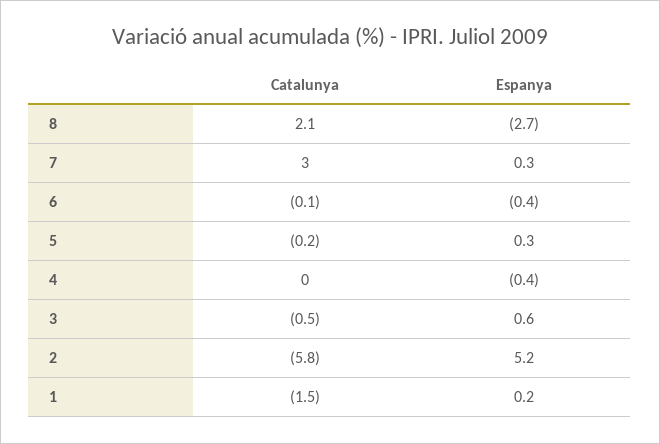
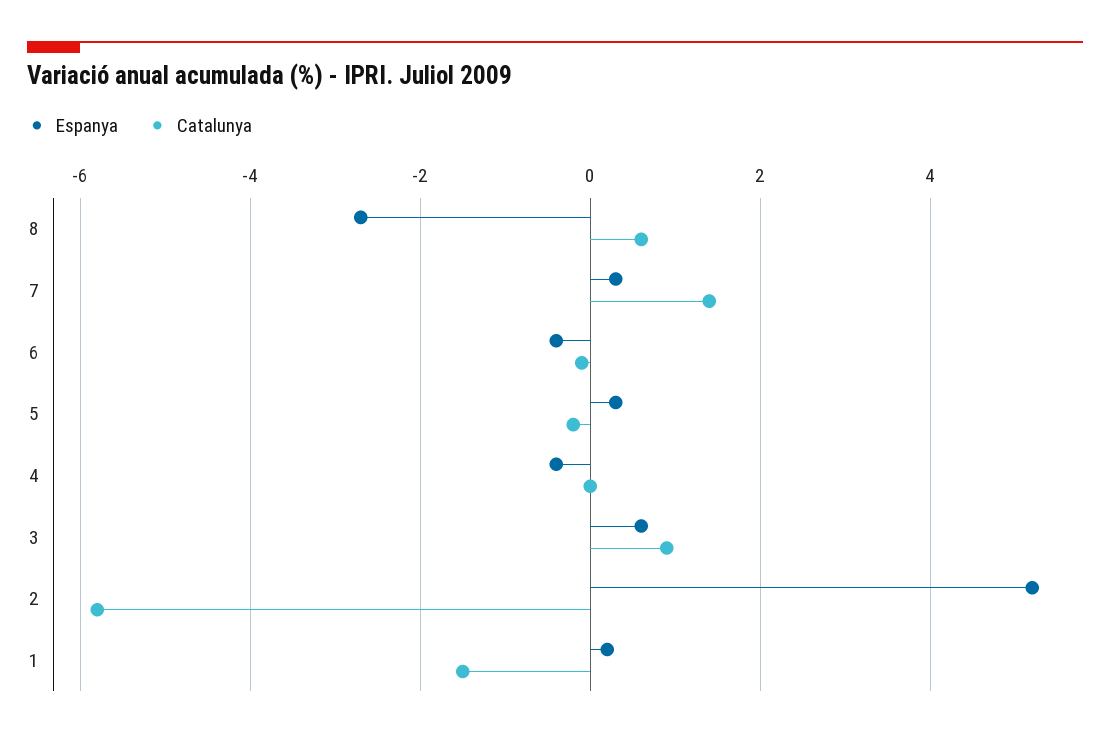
Catalunya, 8: 2.1 -> 0.5
Catalunya, 7: 3 -> 1.5
Catalunya, 3: -0.5 -> 1

